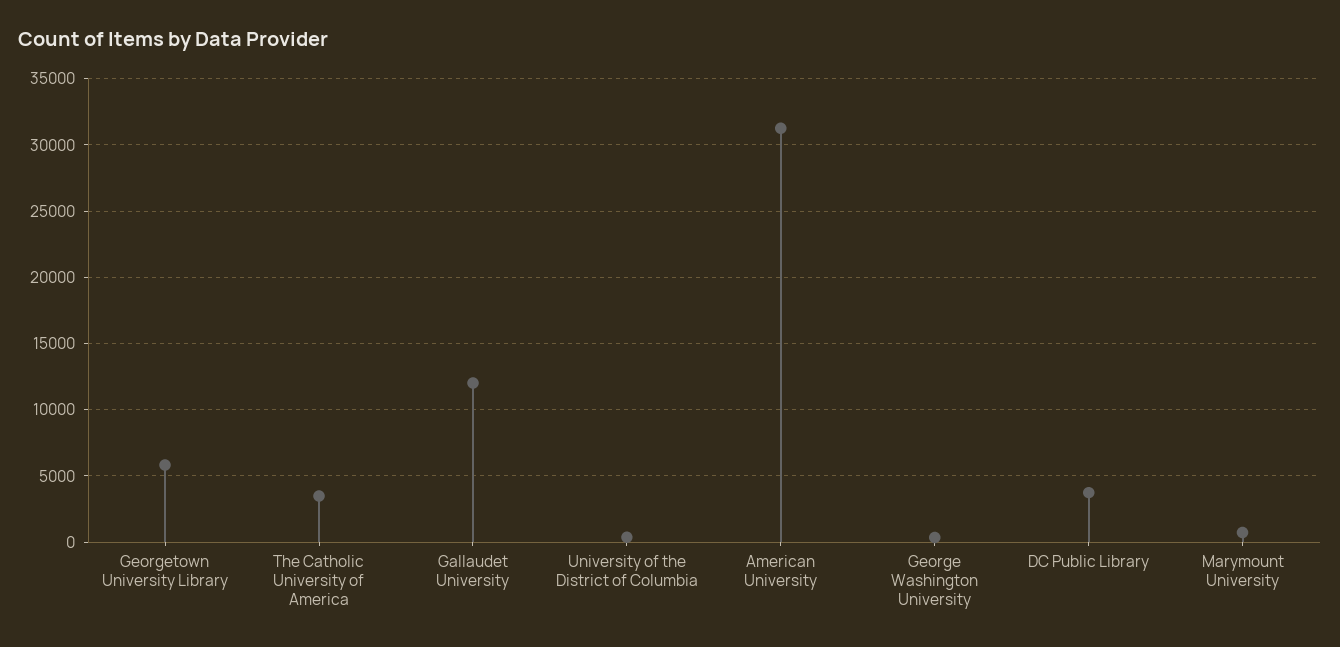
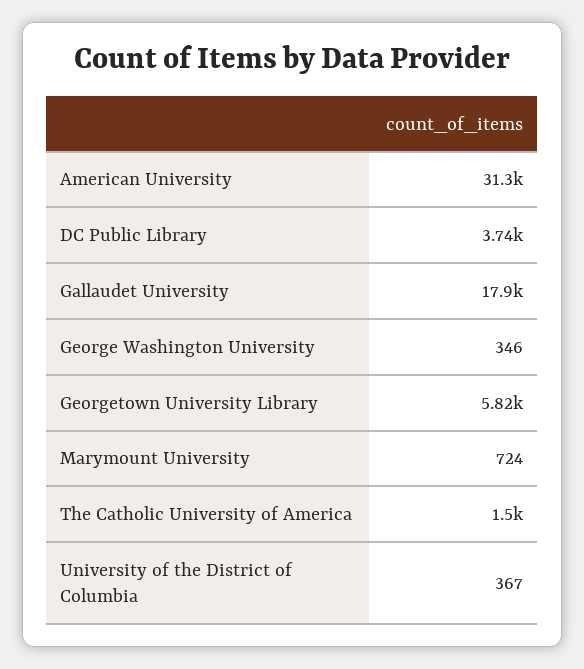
The Catholic University of America: 3500 -> 1500
Gallaudet University: 12000 -> 17900

